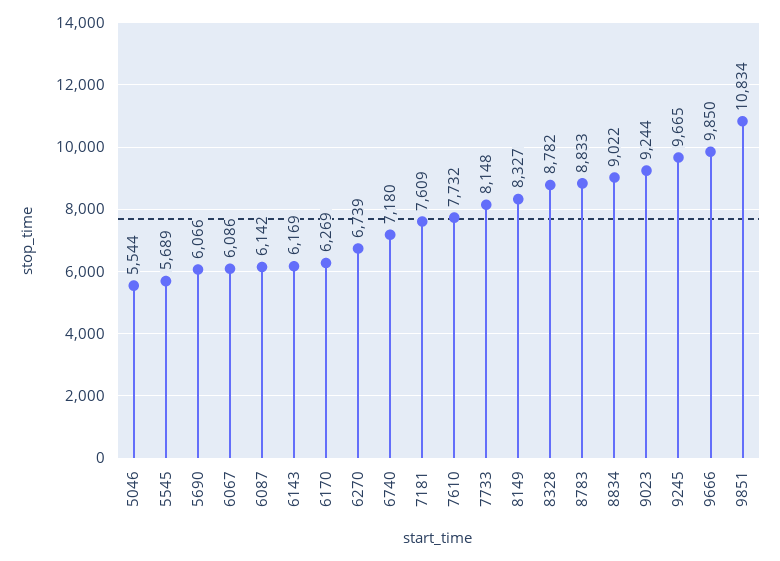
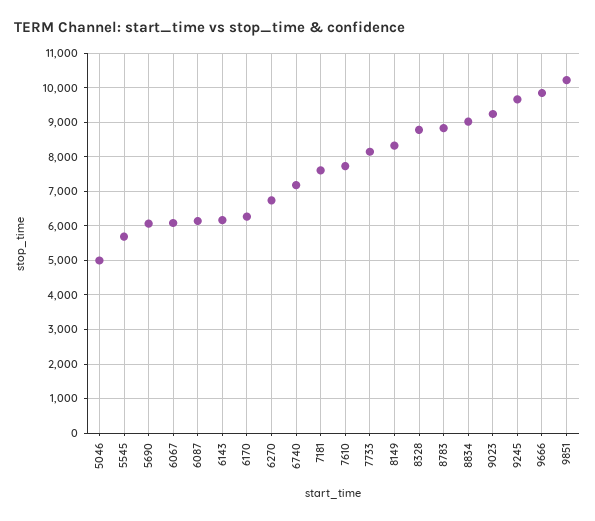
5046: 5544 -> 5000
9851: 10834 -> 10200

